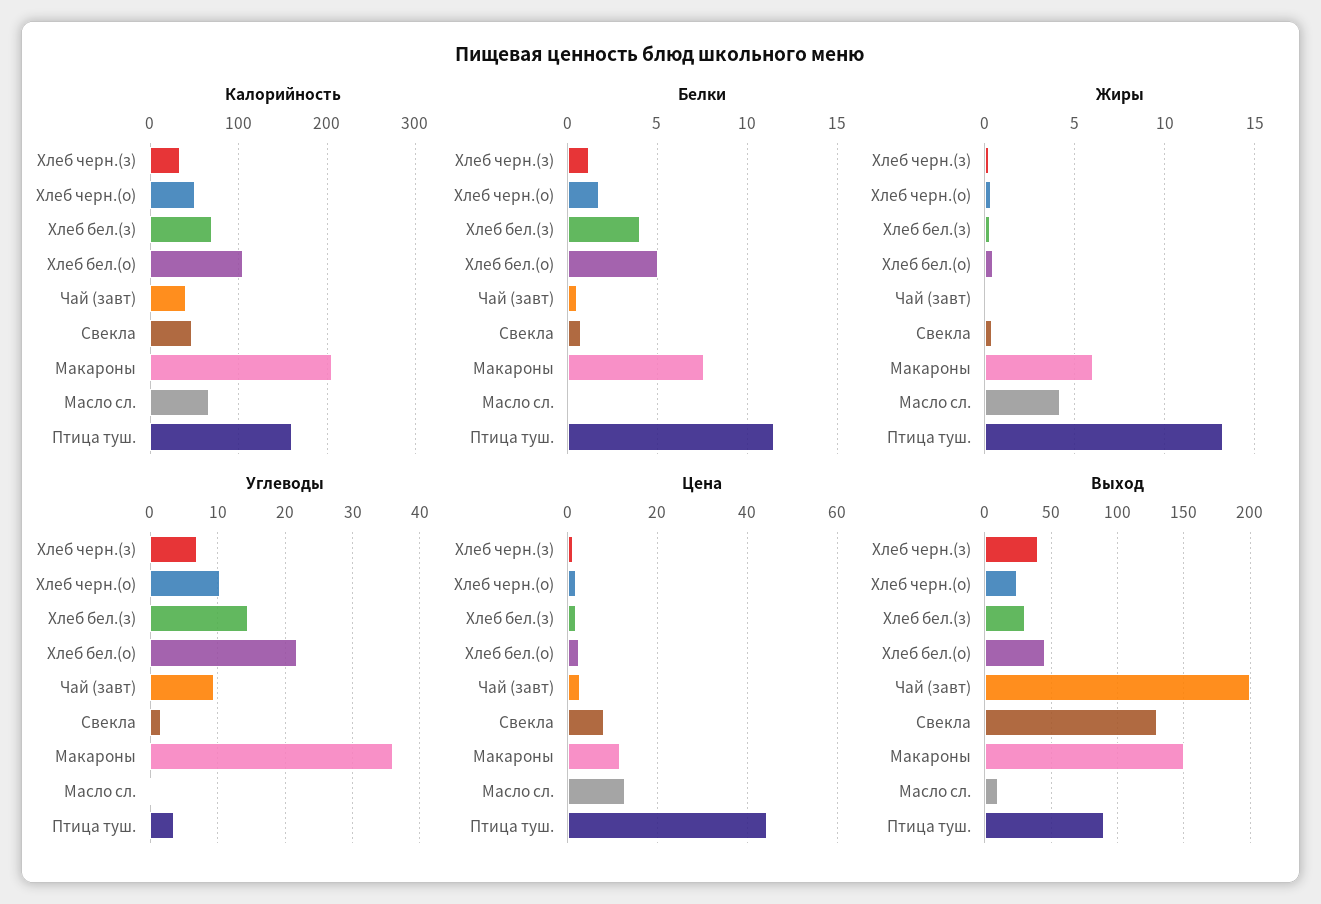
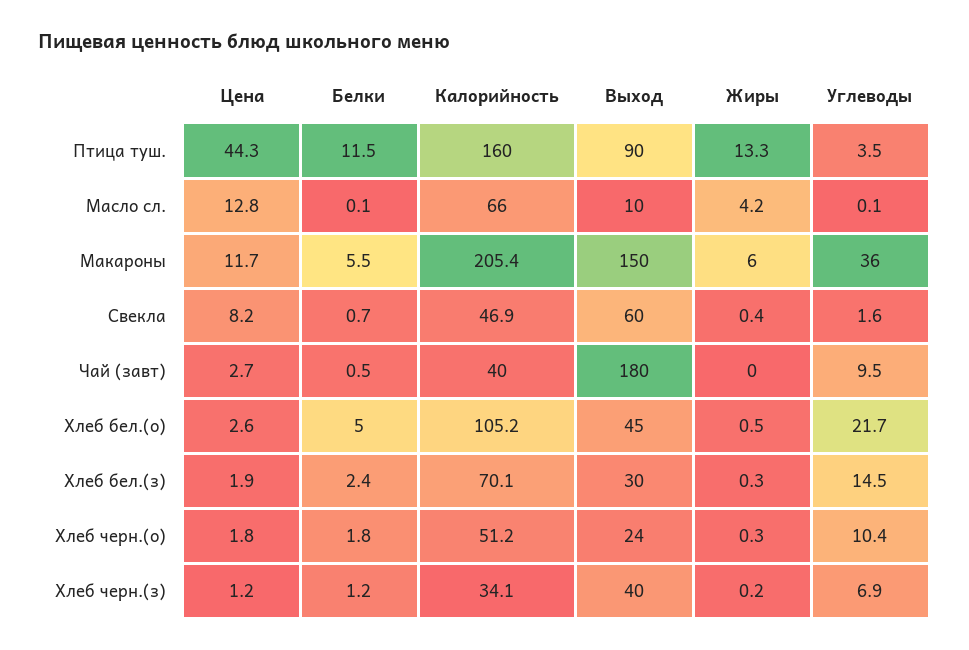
Белки, Хлеб бел.(з): 4 -> 2.4
Белки, Макароны: 7.5 -> 5.5
Выход, Чай (завт): 200 -> 180
Выход, Свекла: 130 -> 60

